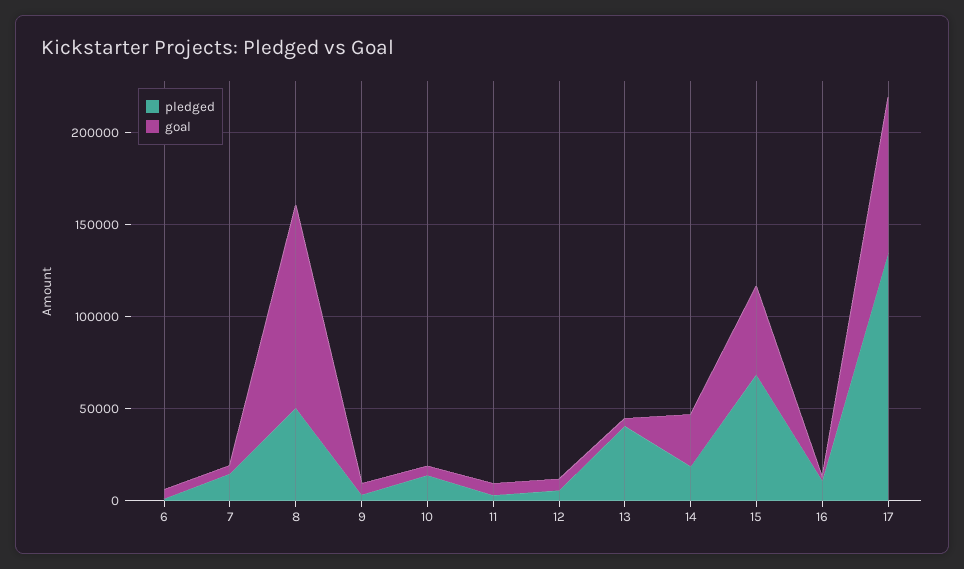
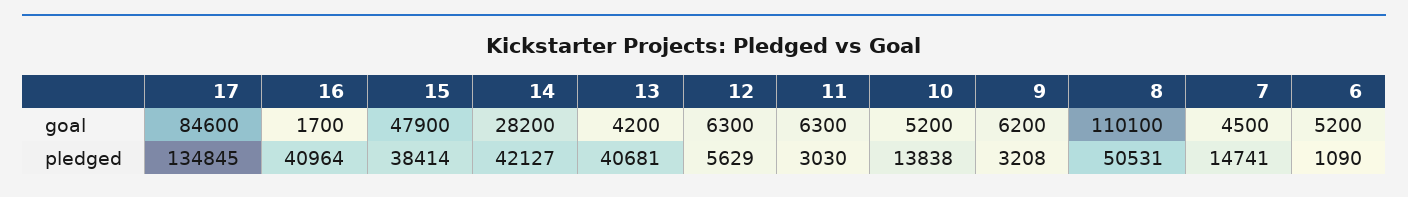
pledged, 14: 20000 -> 42127
pledged, 15: 70000 -> 38414
pledged, 16: 10000 -> 40964

